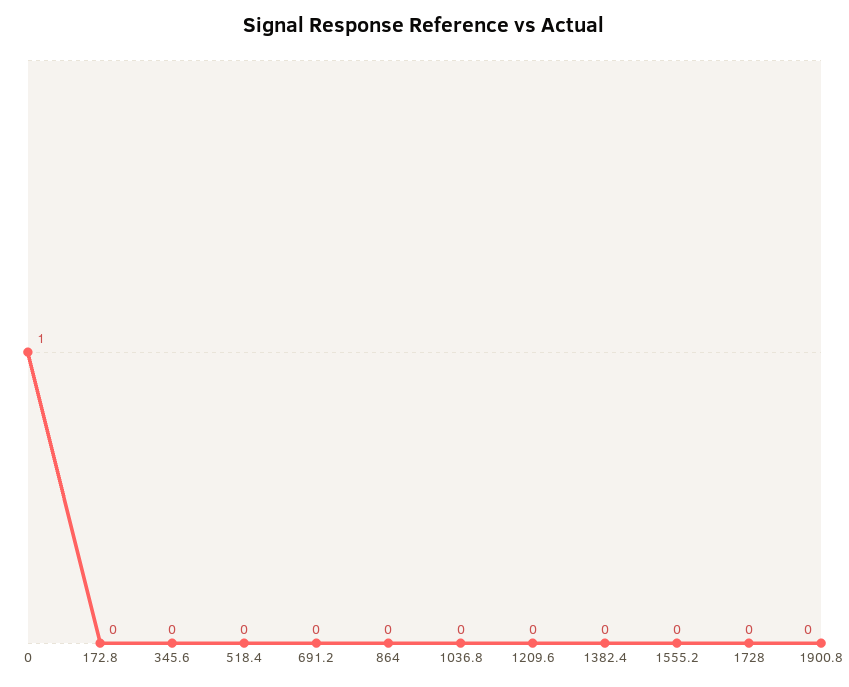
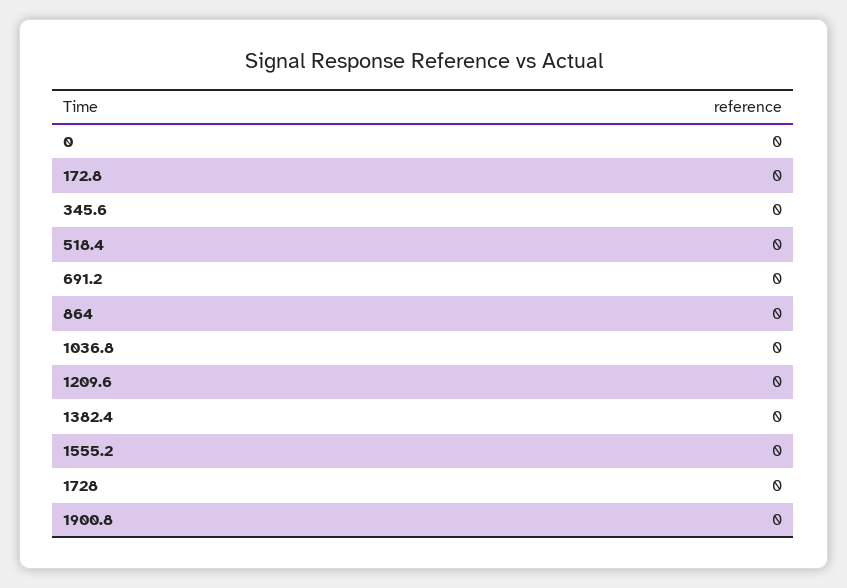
0: 1 -> 0

